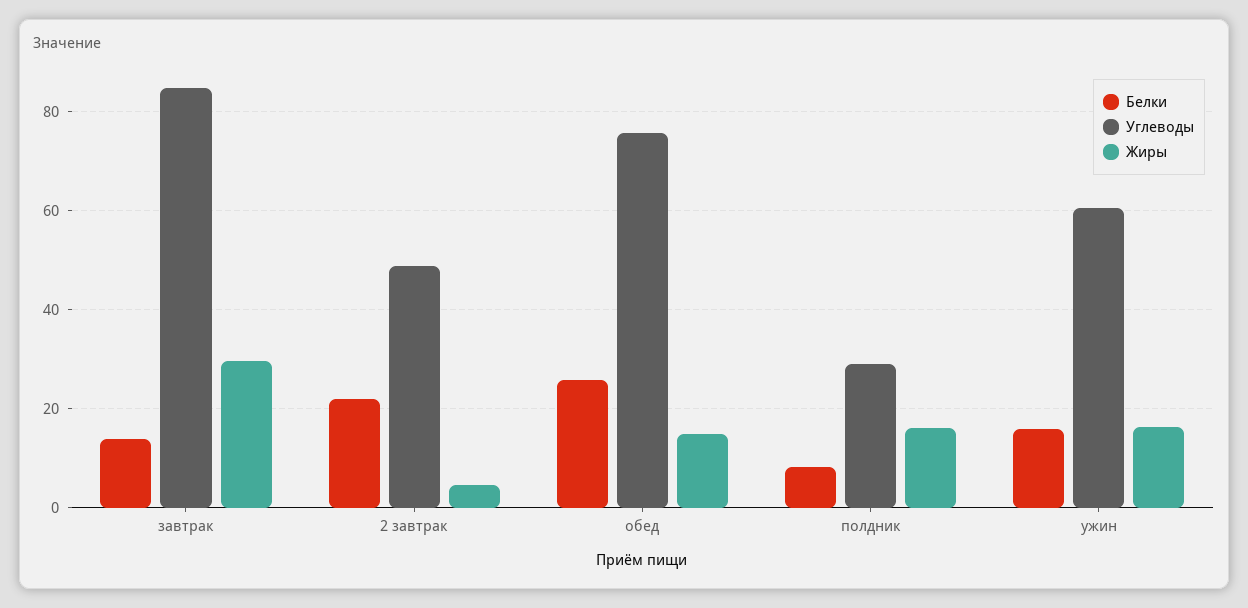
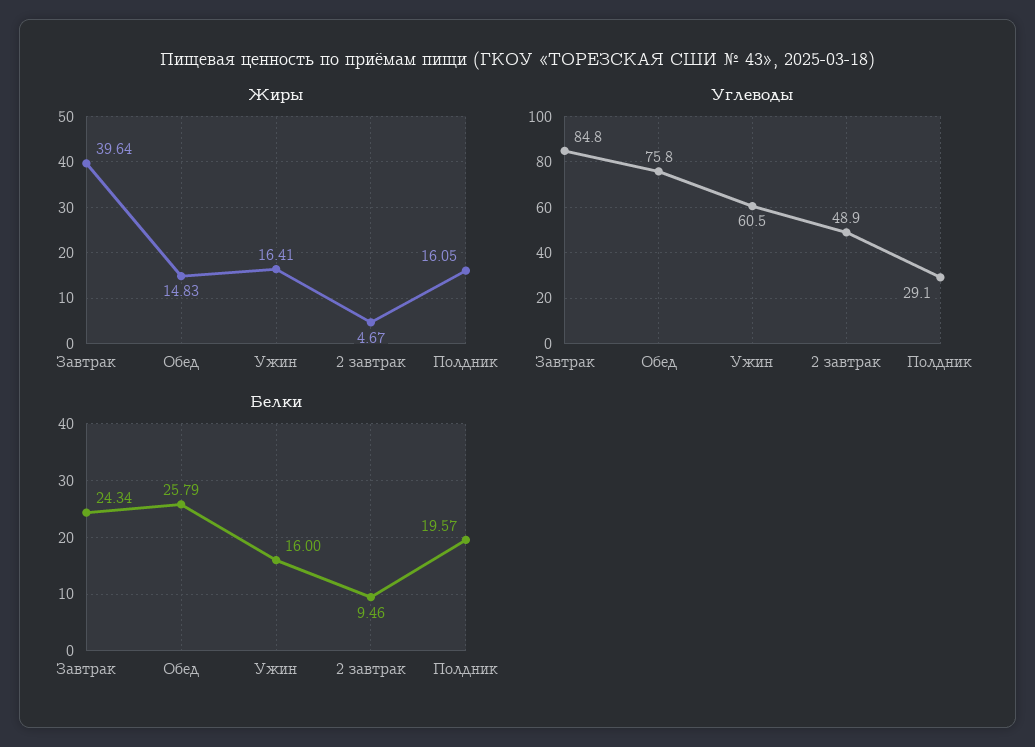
Белки, завтрак: 14 -> 24.34
Жиры, завтрак: 30 -> 39.64
Белки, 2 завтрак: 22 -> 9.46
Белки, полдник: 8 -> 19.57

